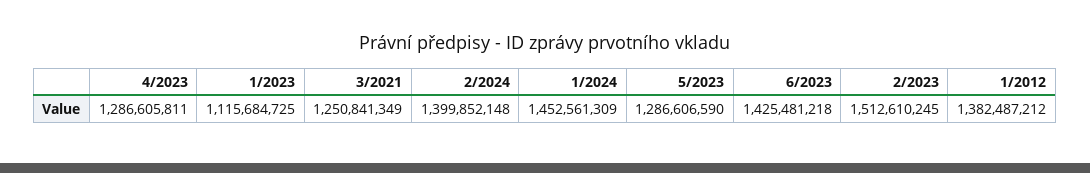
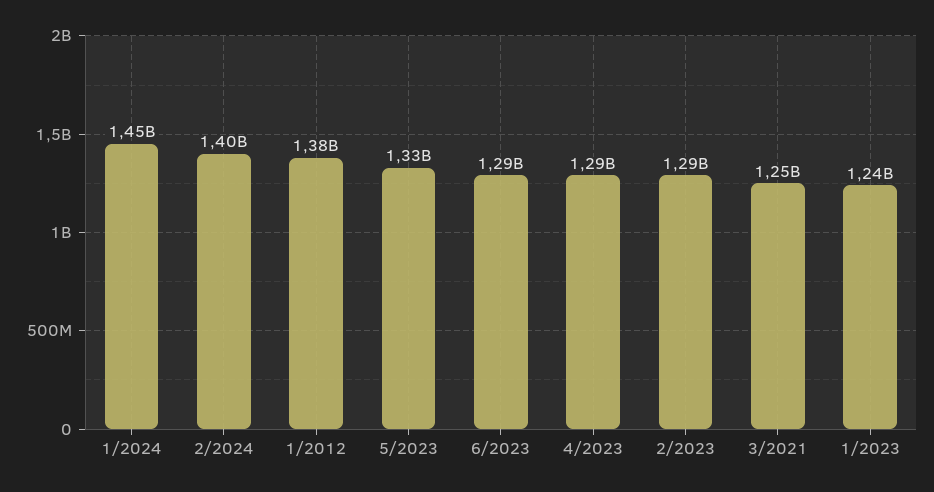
1/2023: 1115684725 -> 1240000000
5/2023: 1286606590 -> 1330000000
6/2023: 1425481218 -> 1290000000
2/2023: 1512610245 -> 1290000000

